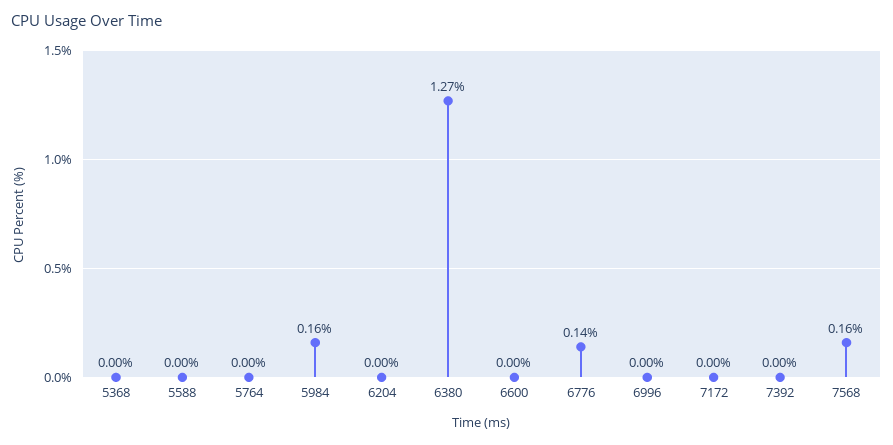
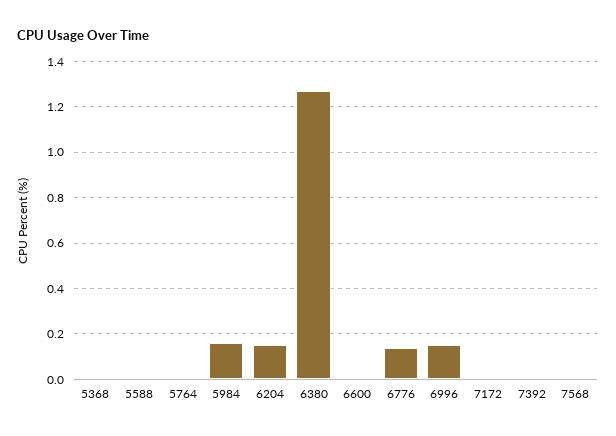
6204: 0 -> 0.15
6996: 0 -> 0.15
7568: 0.16 -> 0

